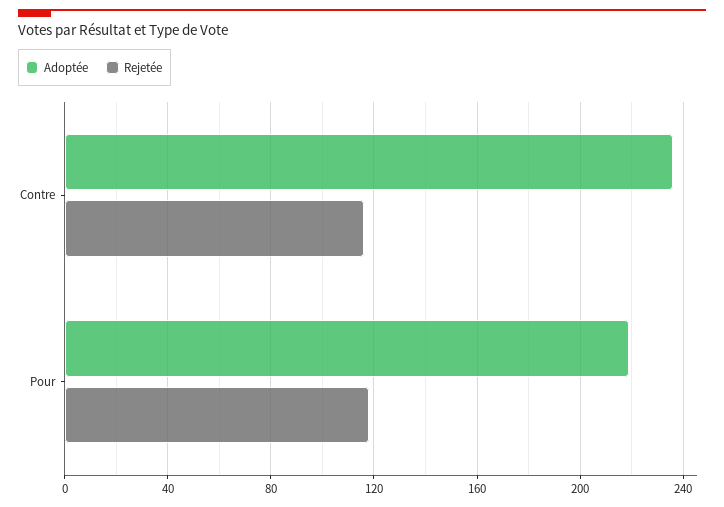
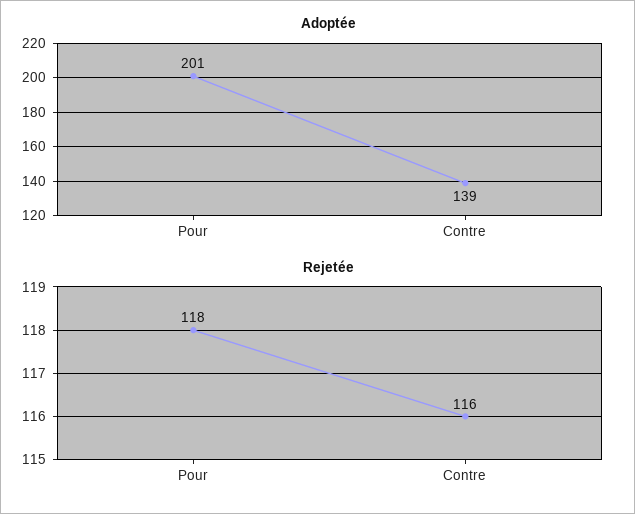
Adoptée, Contre: 235 -> 139
Adoptée, Pour: 220 -> 201

